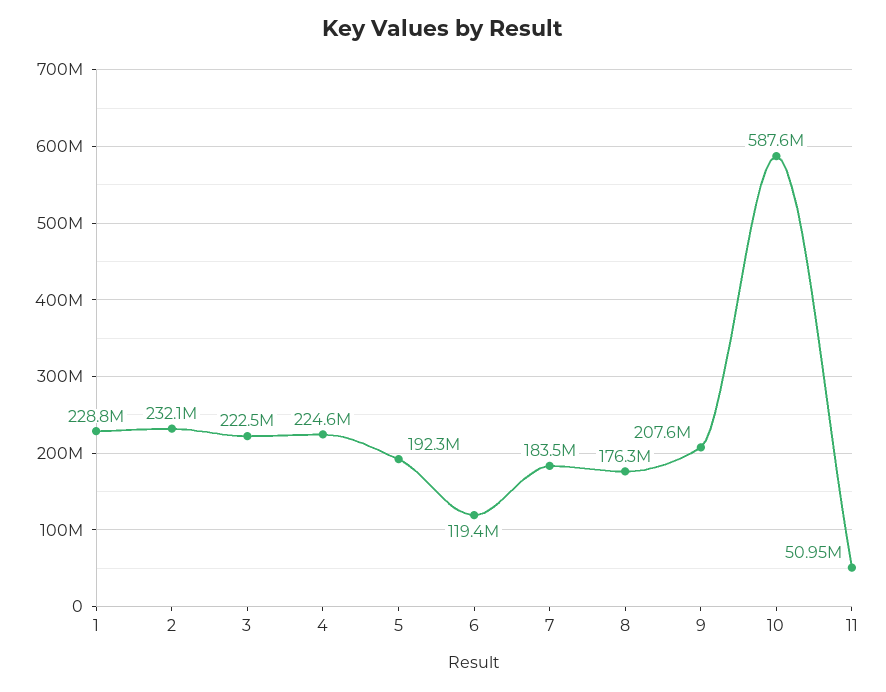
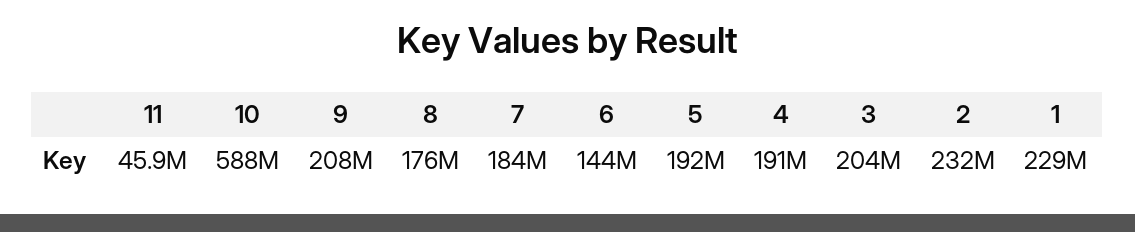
3: 222500000 -> 204000000
4: 224600000 -> 191000000
6: 119400000 -> 144000000
11: 50950000 -> 45900000

